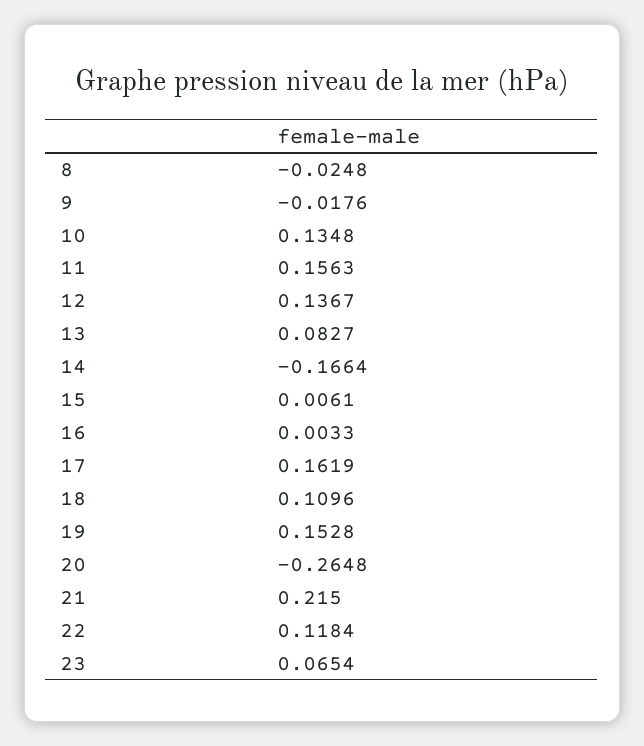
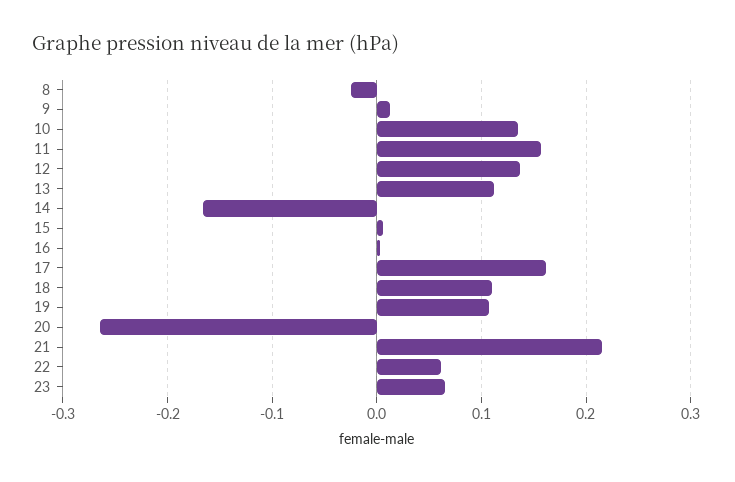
9: -0.0176 -> 0.01
13: 0.0827 -> 0.11
19: 0.1528 -> 0.11
22: 0.1184 -> 0.06

